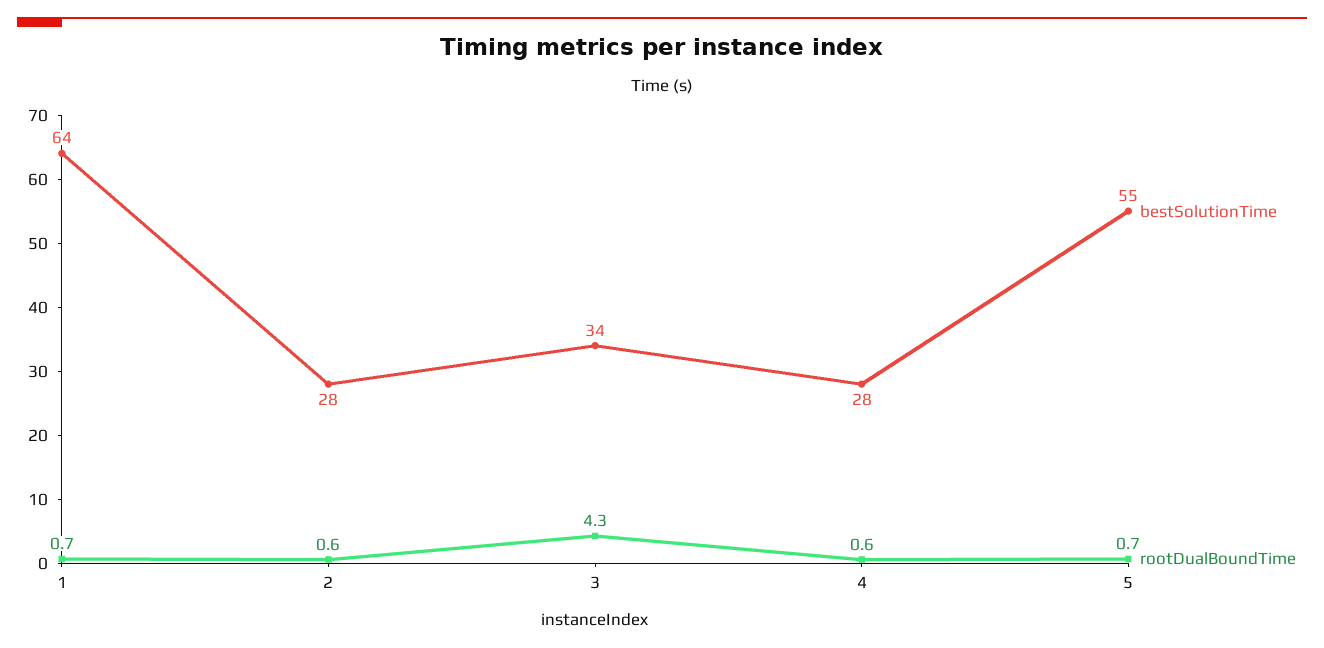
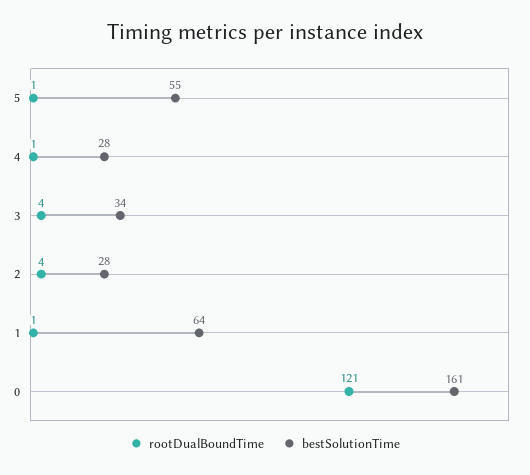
rootDualBoundTime, 2: 0.6 -> 4
rootDualBoundTime, 0: none -> 121
bestSolutionTime, 0: none -> 161

